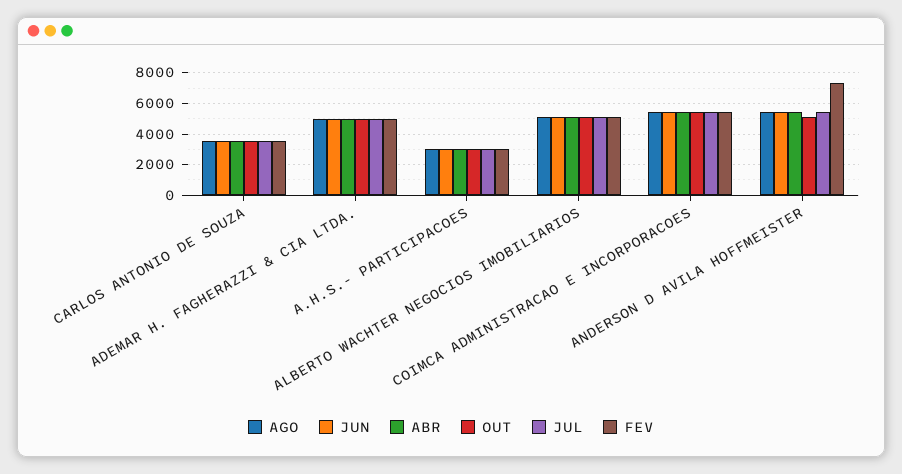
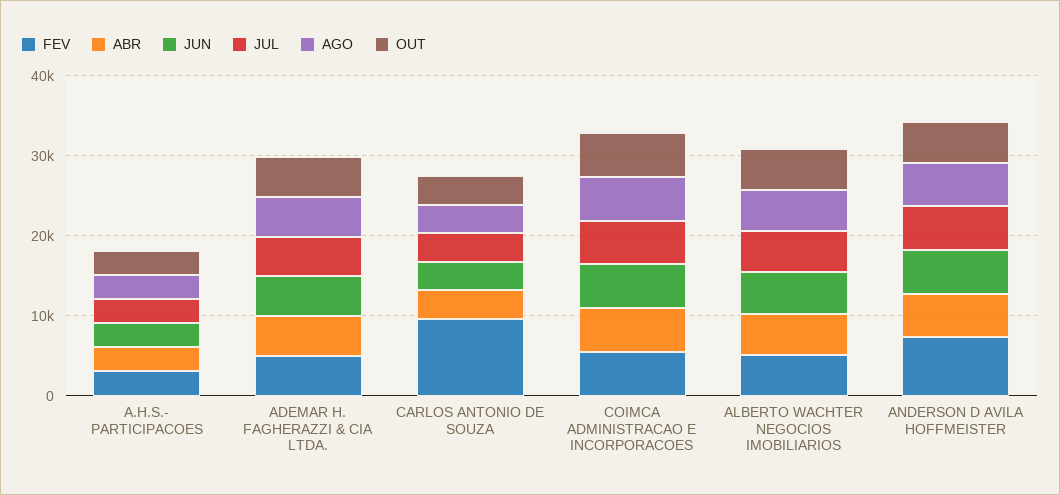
FEV, CARLOS ANTONIO DE SOUZA: 3500 -> 10000

